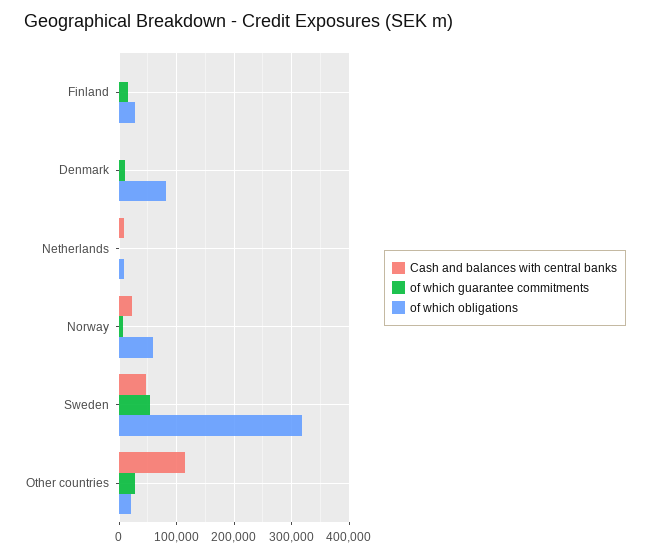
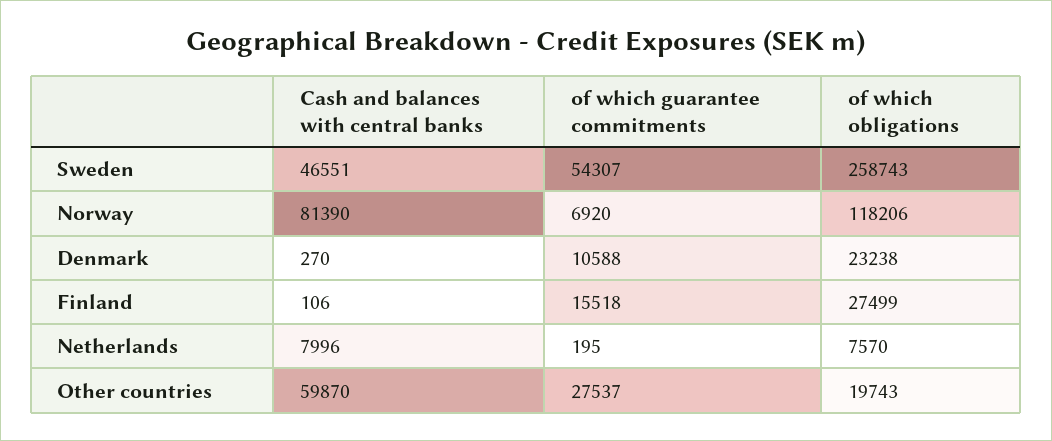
of which obligations, Denmark: 80000 -> 23238
Cash and balances with central banks, Norway: 20000 -> 81390
of which obligations, Norway: 60000 -> 118206
of which obligations, Sweden: 320000 -> 258743
Cash and balances with central banks, Other countries: 120000 -> 59870

